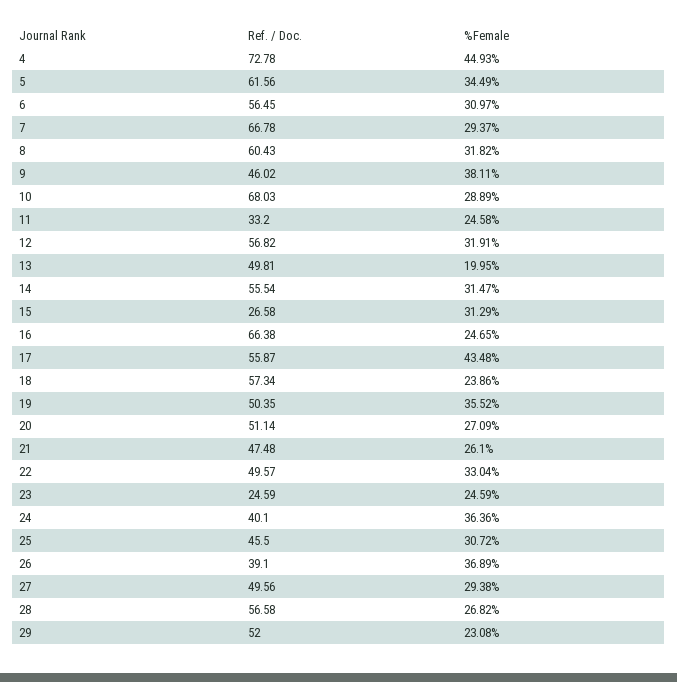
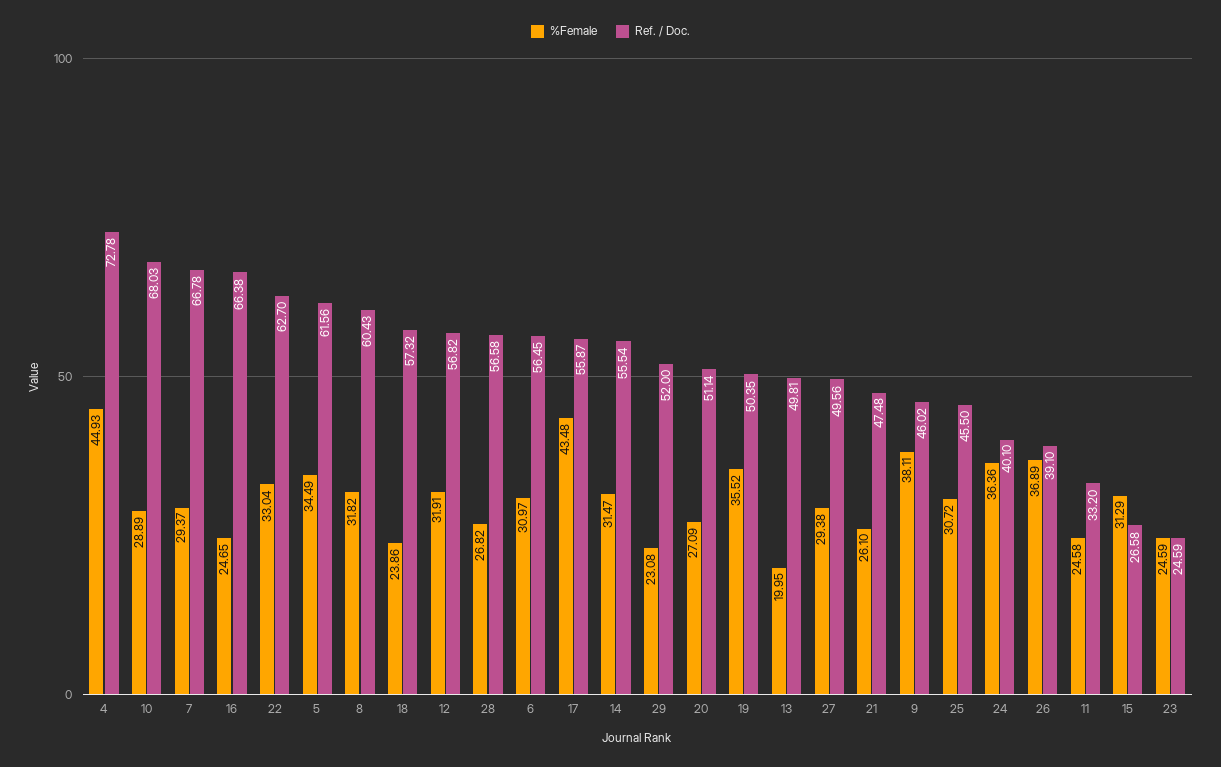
Ref. / Doc., 18: 57.34 -> 57.32
Ref. / Doc., 22: 49.57 -> 62.7

